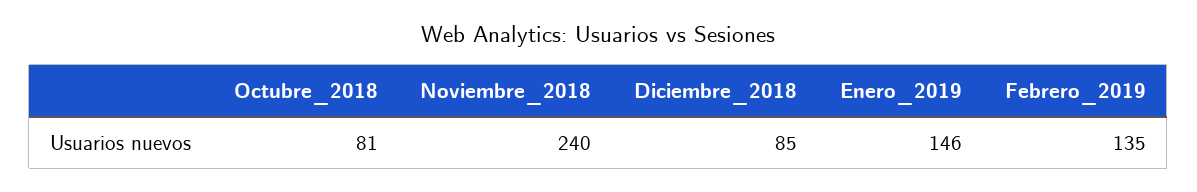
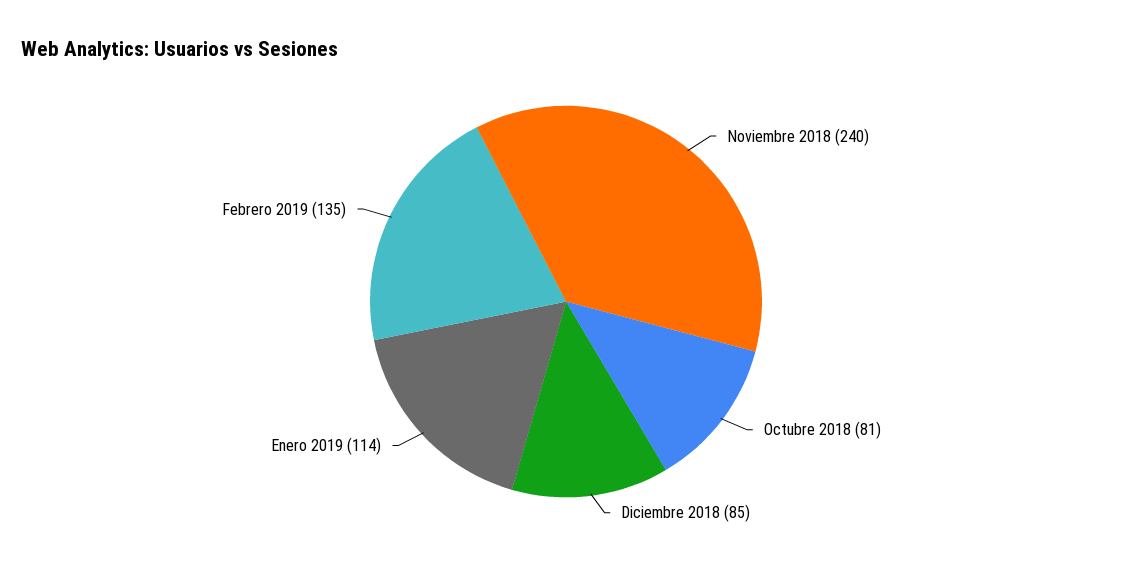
Enero_2019: 146 -> 114

